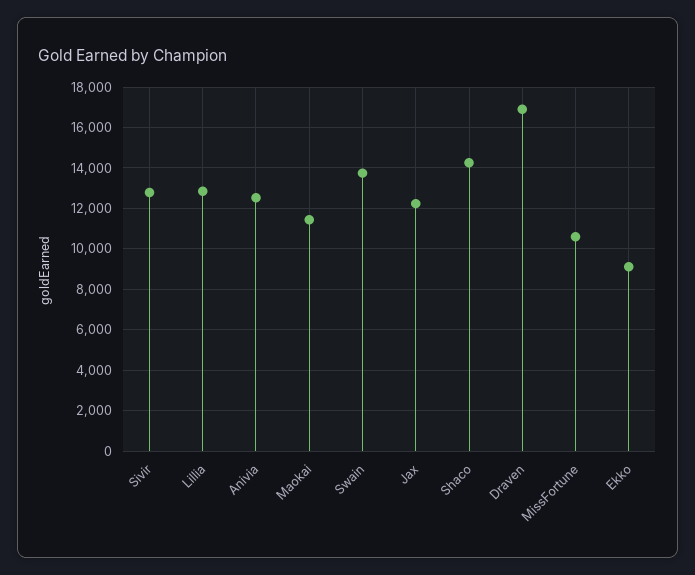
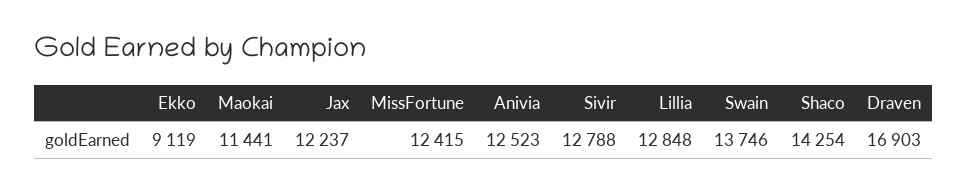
MissFortune: 10500 -> 12415

